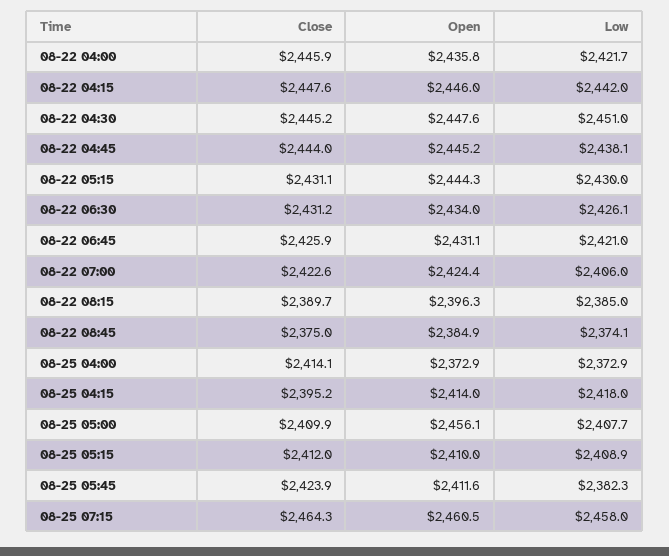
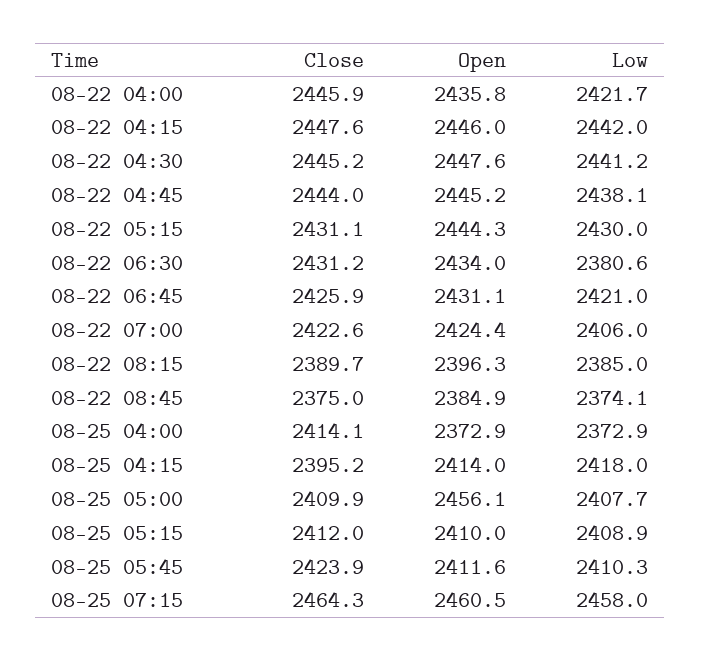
Low, 08-22 04:30: 2451 -> 2441.2
Low, 08-22 06:30: 2426.1 -> 2380.6
Low, 08-25 05:45: 2382.3 -> 2410.3

